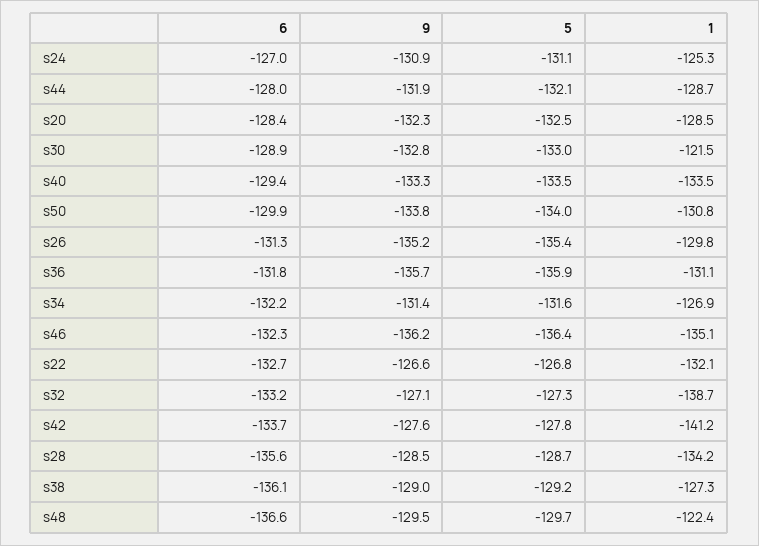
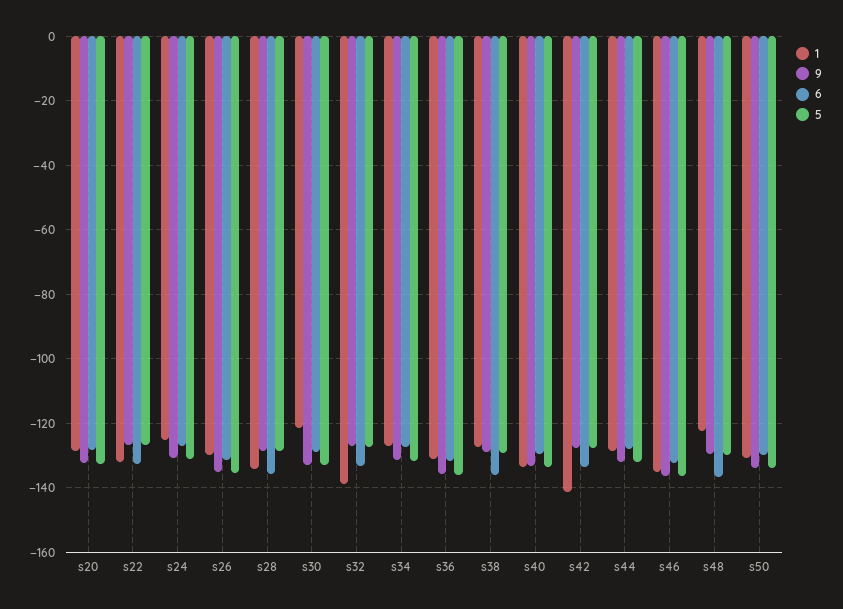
6, s34: -132.2 -> -128

